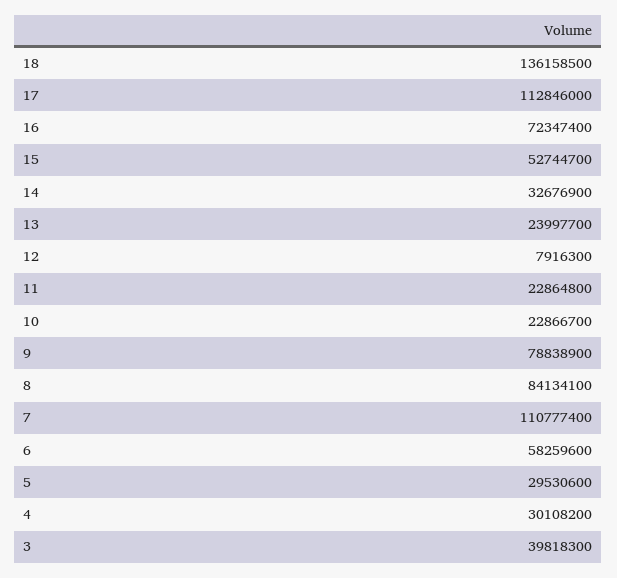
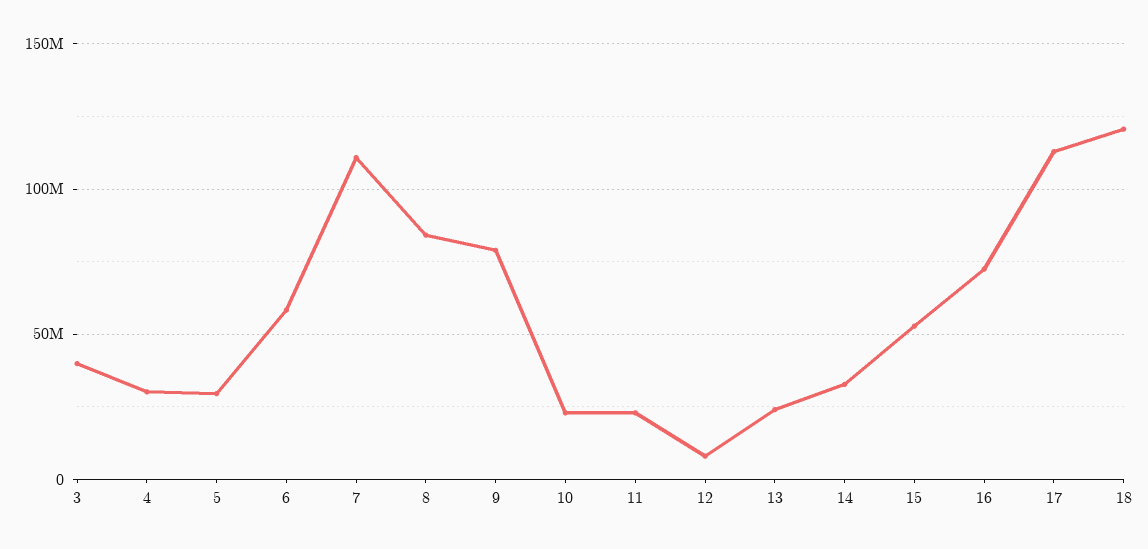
18: 136158500 -> 120000000

